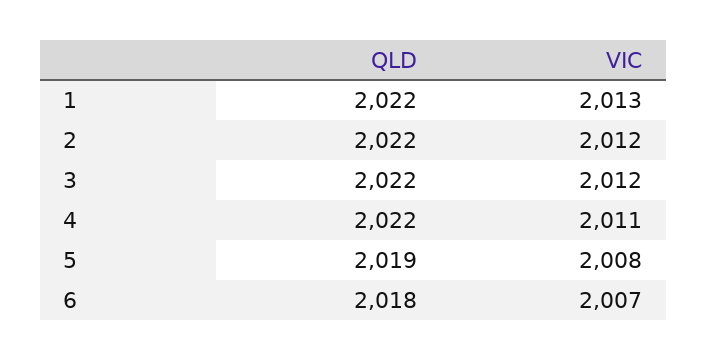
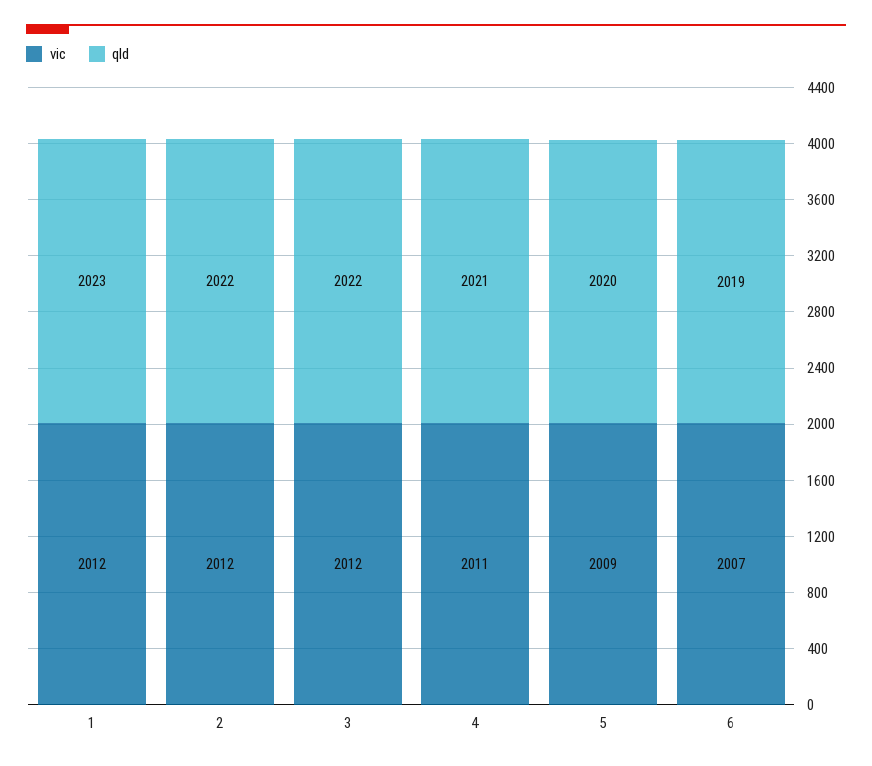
QLD, 1: 2022 -> 2023
VIC, 1: 2013 -> 2012
QLD, 4: 2022 -> 2021
QLD, 5: 2019 -> 2020
VIC, 5: 2008 -> 2009
QLD, 6: 2018 -> 2019

